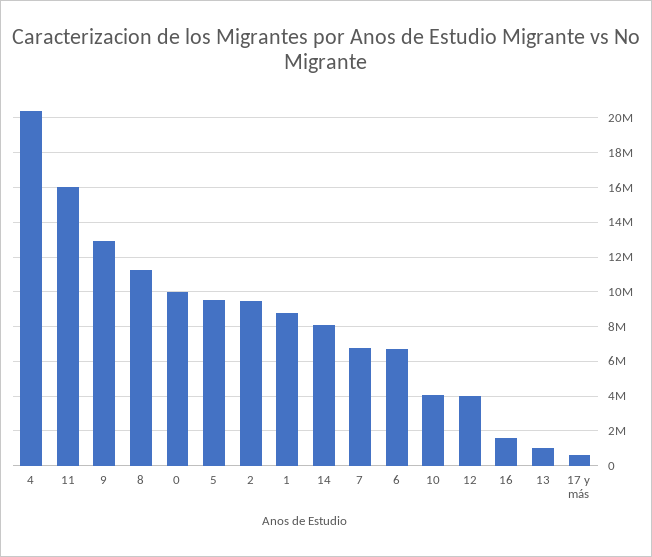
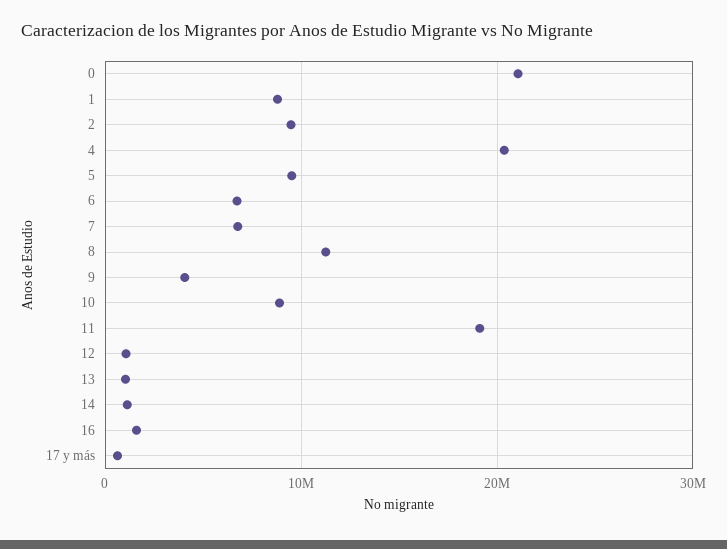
11: 16000000 -> 19000000
9: 13000000 -> 4000000
0: 10000000 -> 21000000
14: 8000000 -> 1000000
10: 4000000 -> 9000000
12: 4000000 -> 1000000

